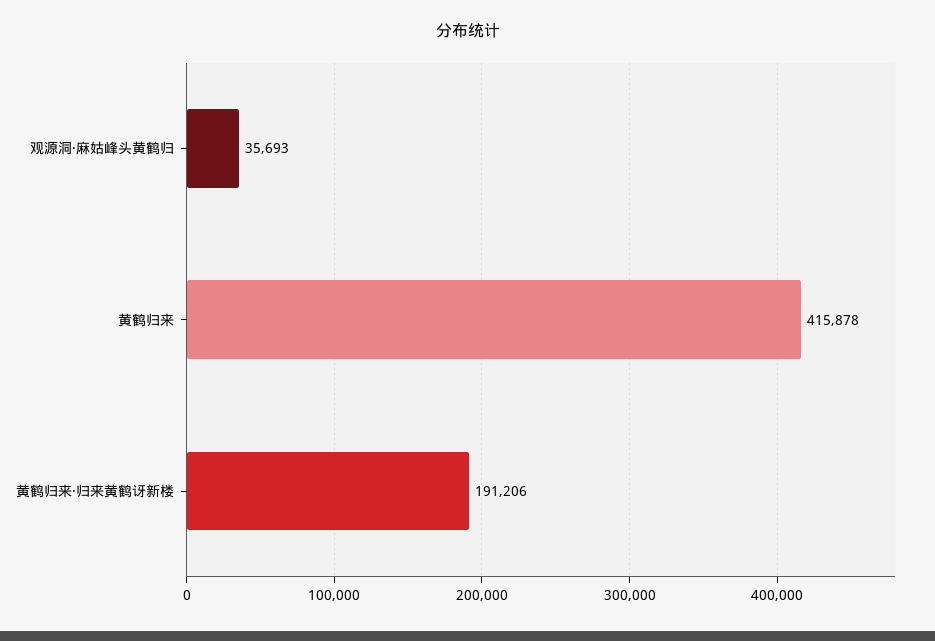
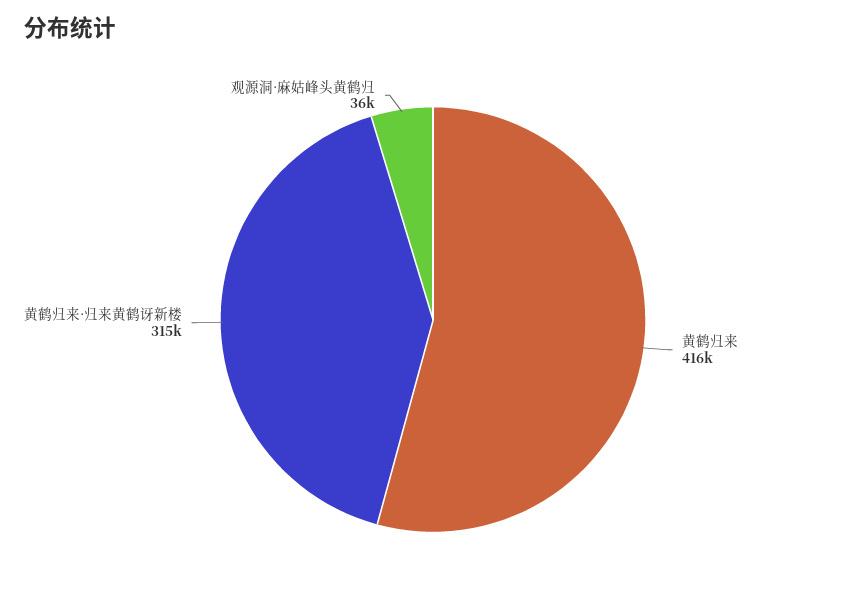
黄鹤归来·归来黄鹤讶新楼: 191206 -> 315000

